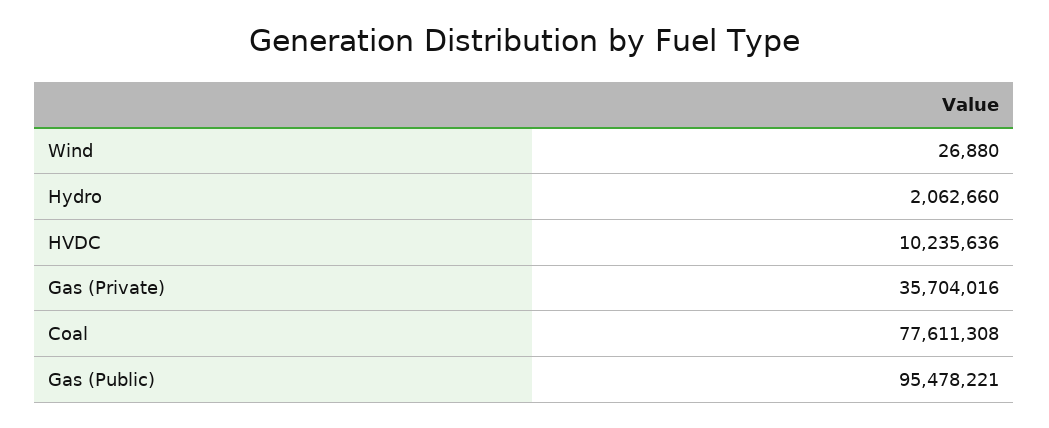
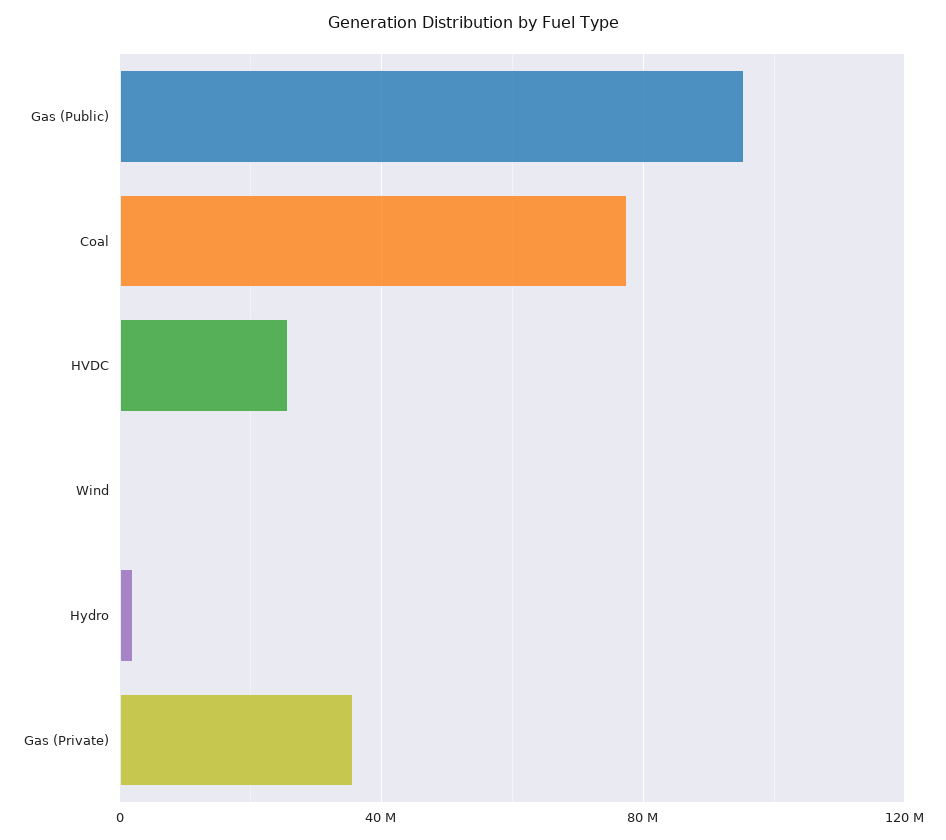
HVDC: 10235636 -> 25000000

